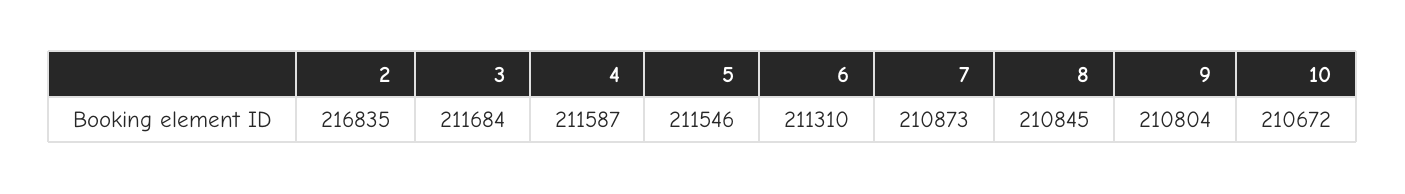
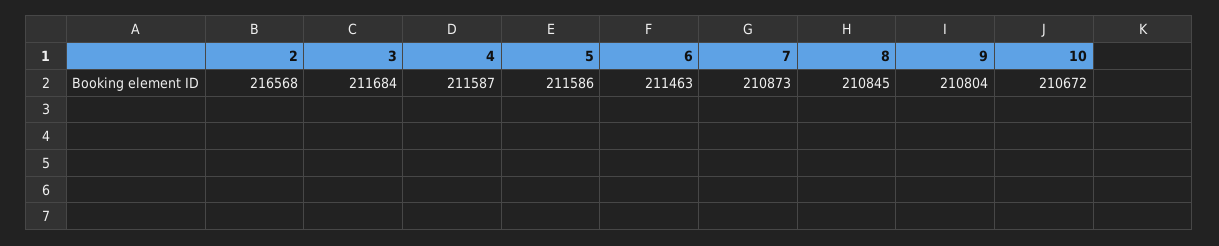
2: 216835 -> 216568
5: 211546 -> 211586
6: 211310 -> 211463

